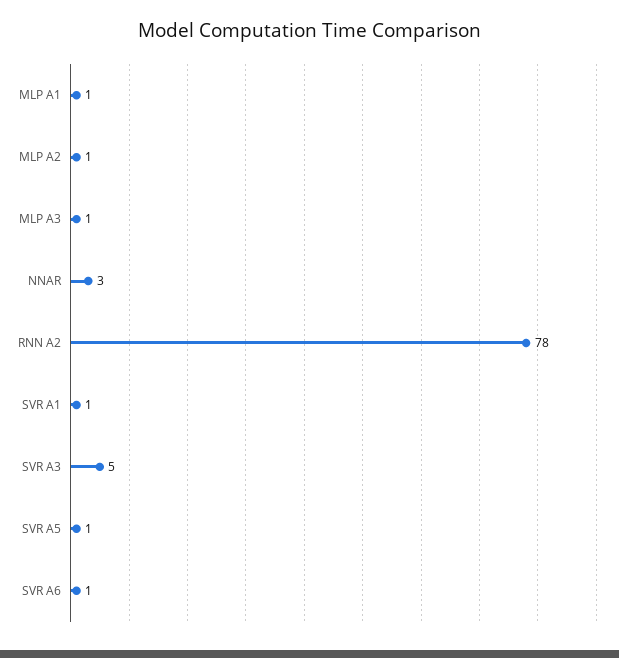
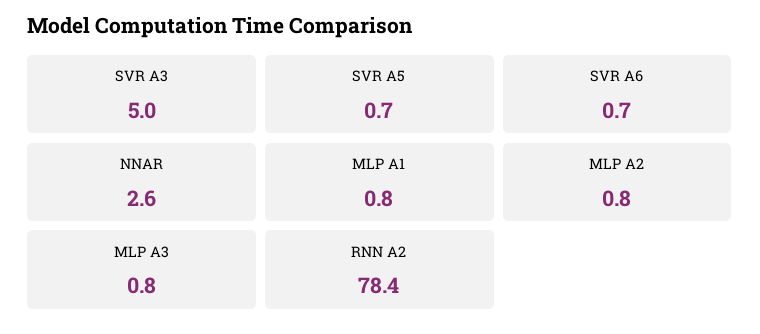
SVR A1: 1 -> none

